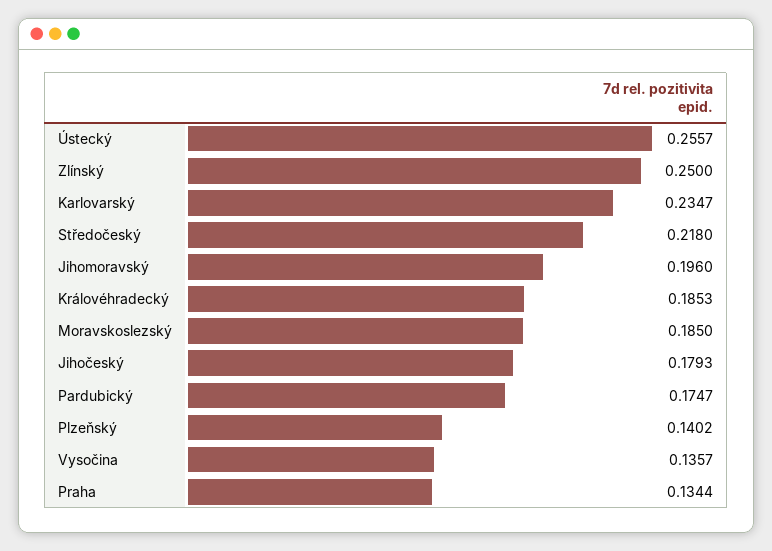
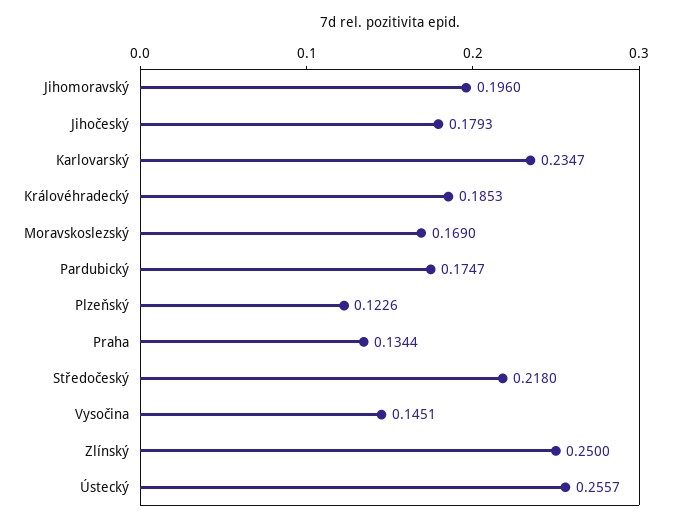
Moravskoslezský: 0.185 -> 0.169
Plzeňský: 0.1402 -> 0.1226
Vysočina: 0.1357 -> 0.1451

